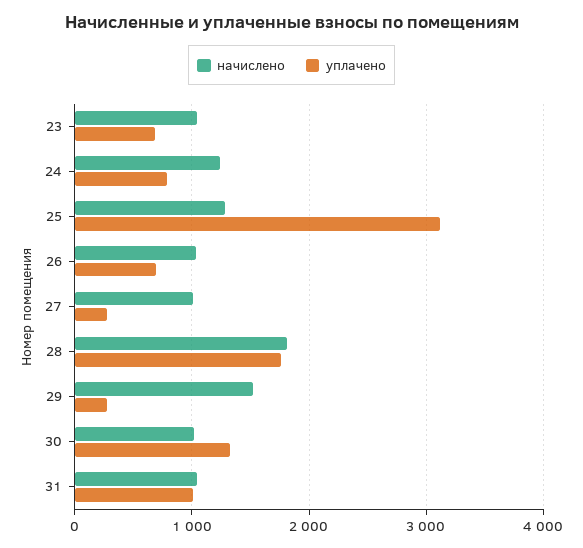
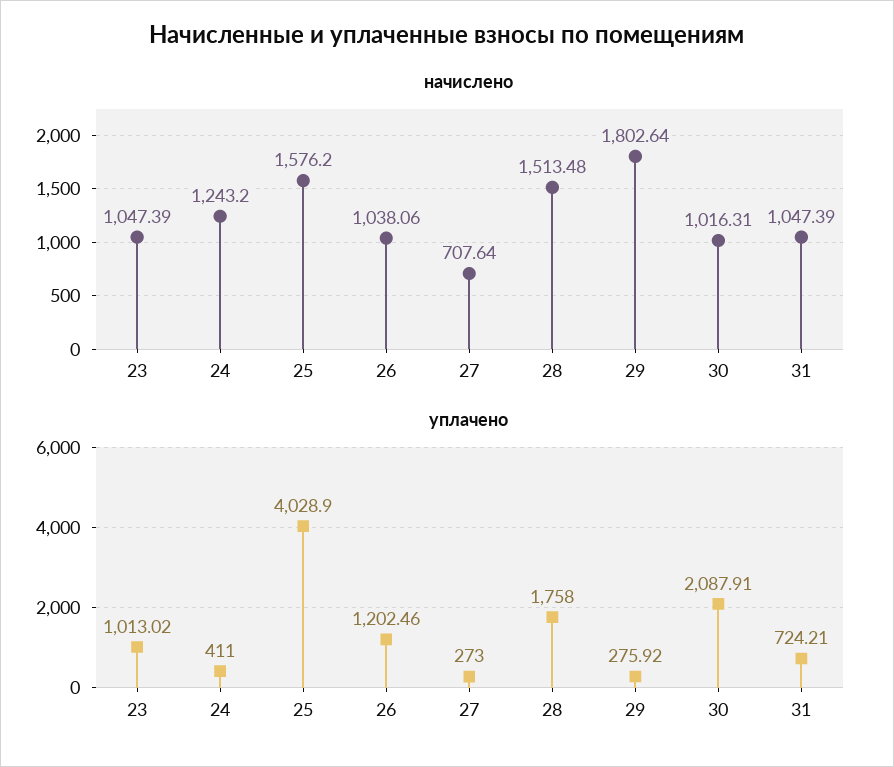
уплачено, 23: 700 -> 1013.02
уплачено, 24: 800 -> 411
начислено, 25: 1300 -> 1576.2
уплачено, 25: 3100 -> 4028.9
уплачено, 26: 700 -> 1202.46
начислено, 27: 1000 -> 707.64
начислено, 28: 1800 -> 1513.48
начислено, 29: 1500 -> 1802.64
уплачено, 30: 1300 -> 2087.91
уплачено, 31: 1000 -> 724.21

